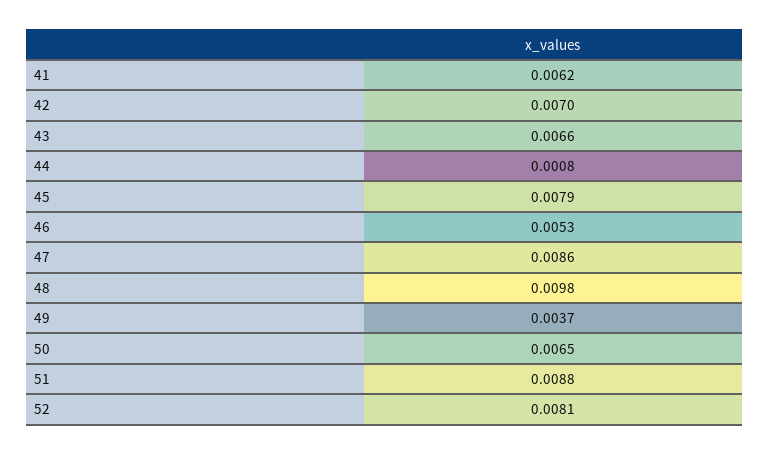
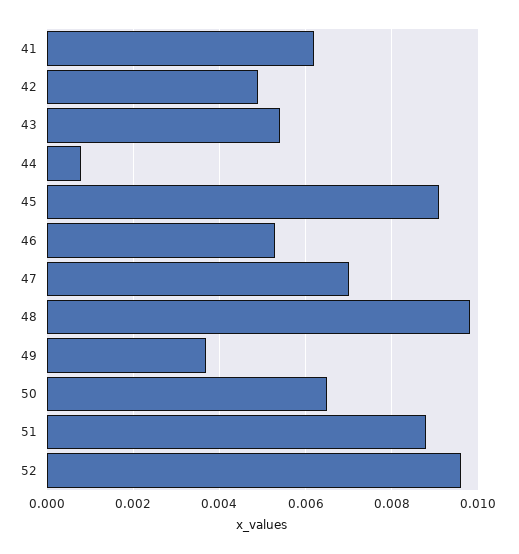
42: 0.007 -> 0.005
43: 0.0066 -> 0.0055
45: 0.0079 -> 0.009
47: 0.0086 -> 0.007
52: 0.0081 -> 0.0095

